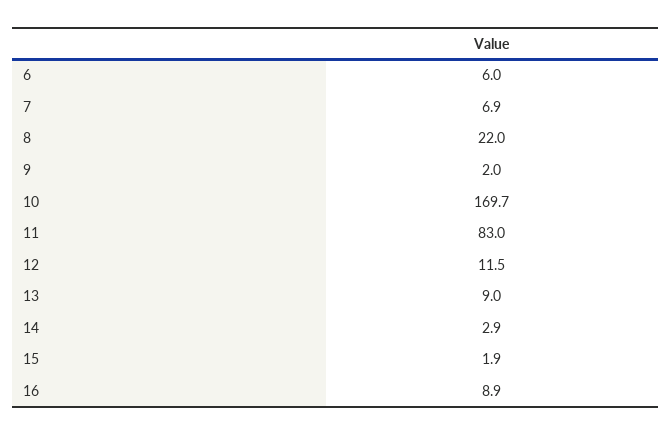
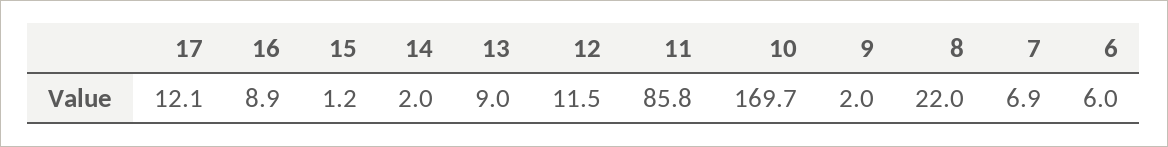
11: 83 -> 85.8
14: 2.9 -> 2
15: 1.9 -> 1.2
17: none -> 12.1

